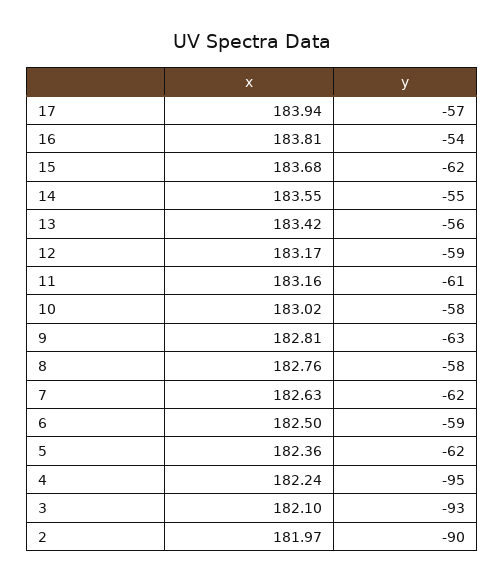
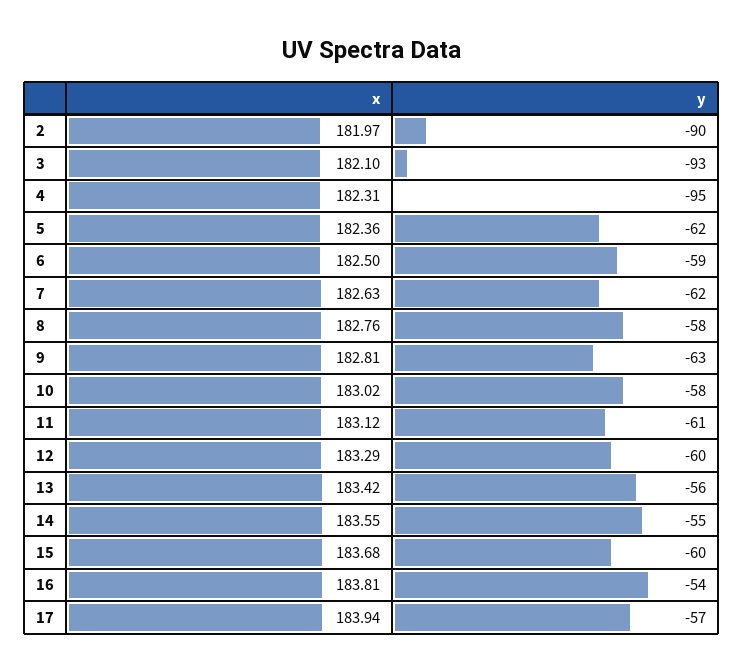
y, 15: -62 -> -60
x, 12: 183.17 -> 183.29
y, 12: -59 -> -60
x, 11: 183.16 -> 183.12
x, 4: 182.24 -> 182.31

